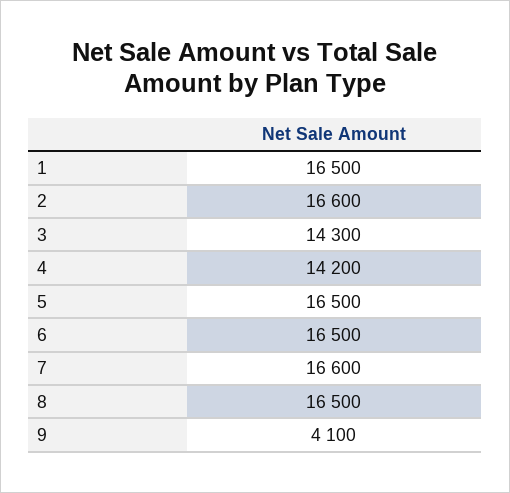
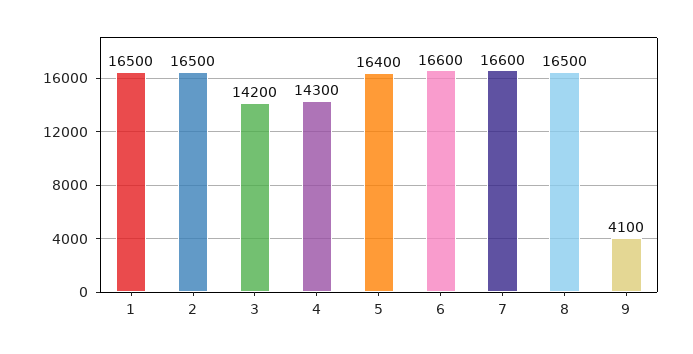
2: 16600 -> 16500
3: 14300 -> 14200
4: 14200 -> 14300
5: 16500 -> 16400
6: 16500 -> 16600

